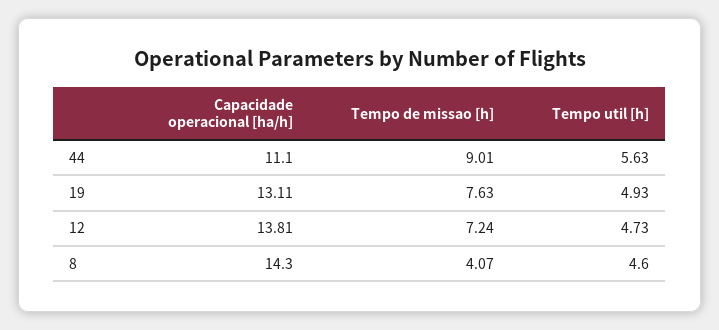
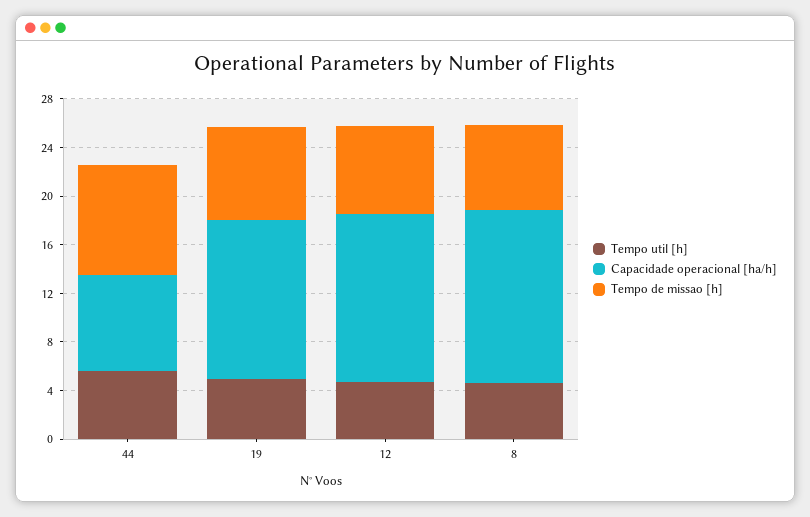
Capacidade operacional [ha/h], 44: 11.1 -> 8
Tempo de missao [h], 8: 4.07 -> 7

